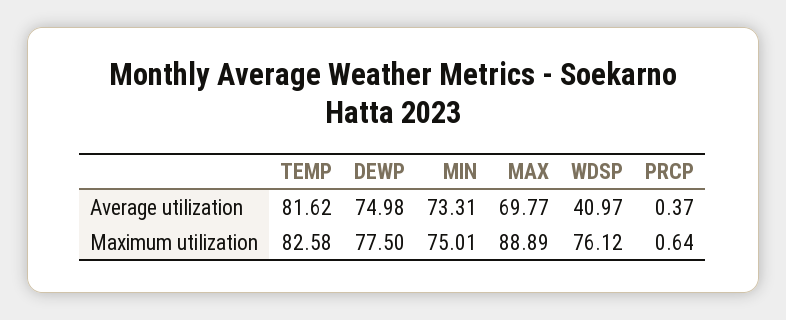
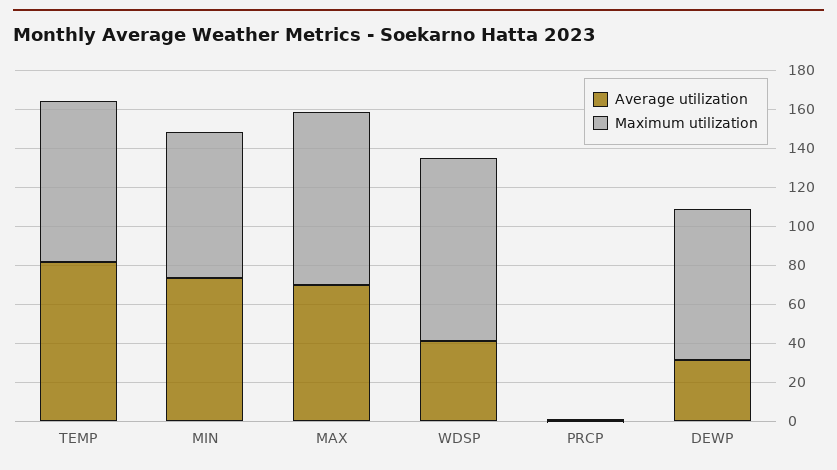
Average utilization, DEWP: 74.98 -> 30
Maximum utilization, WDSP: 76.12 -> 95

